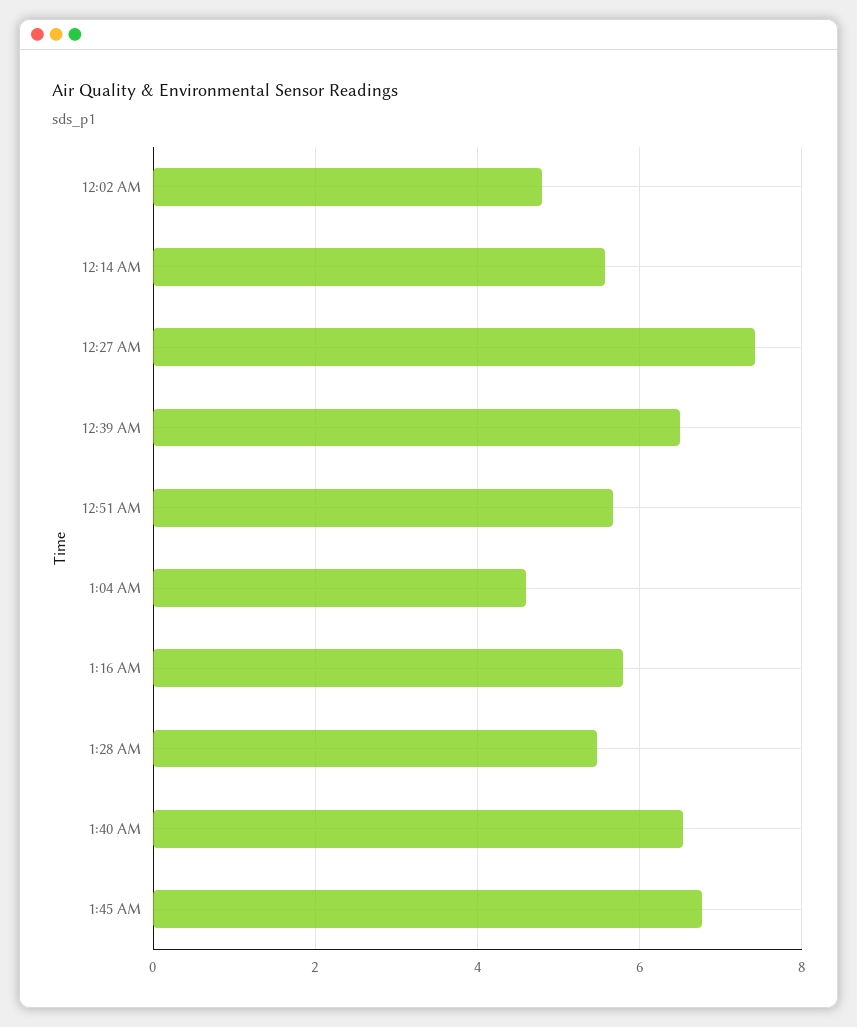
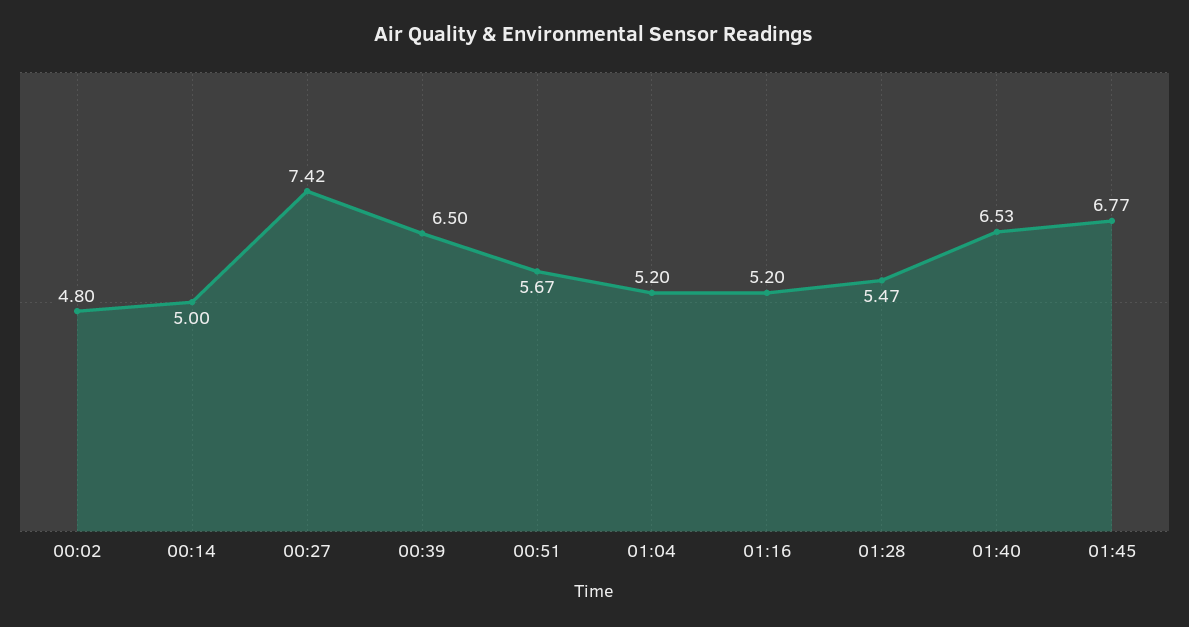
12:14 AM: 5.6 -> 5
1:04 AM: 4.6 -> 5.2
1:16 AM: 5.8 -> 5.2

